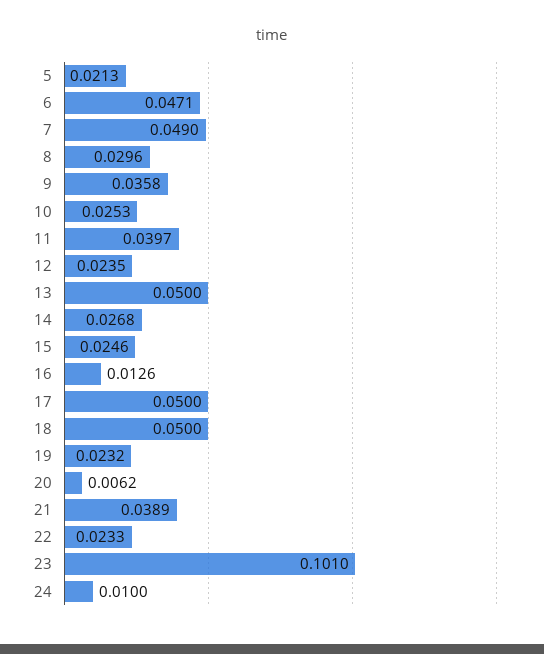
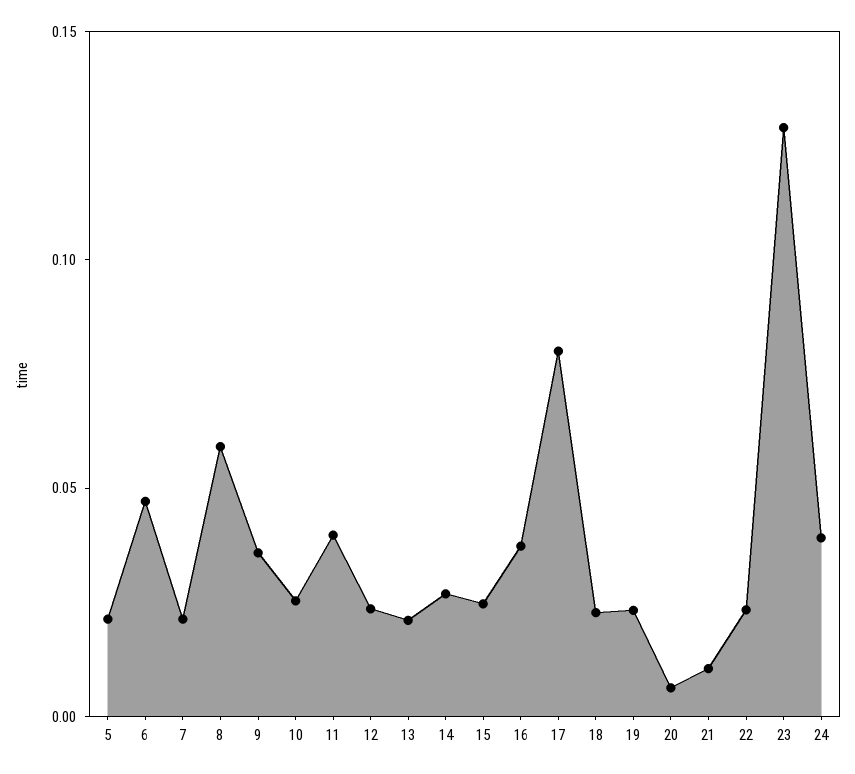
7: 0.049 -> 0.02
8: 0.0296 -> 0.06
13: 0.05 -> 0.02
16: 0.0126 -> 0.04
17: 0.05 -> 0.08
18: 0.05 -> 0.02
21: 0.0389 -> 0.01
23: 0.101 -> 0.13
24: 0.01 -> 0.04

